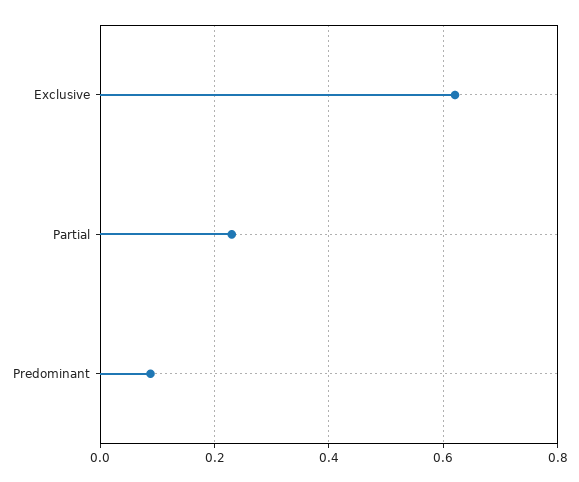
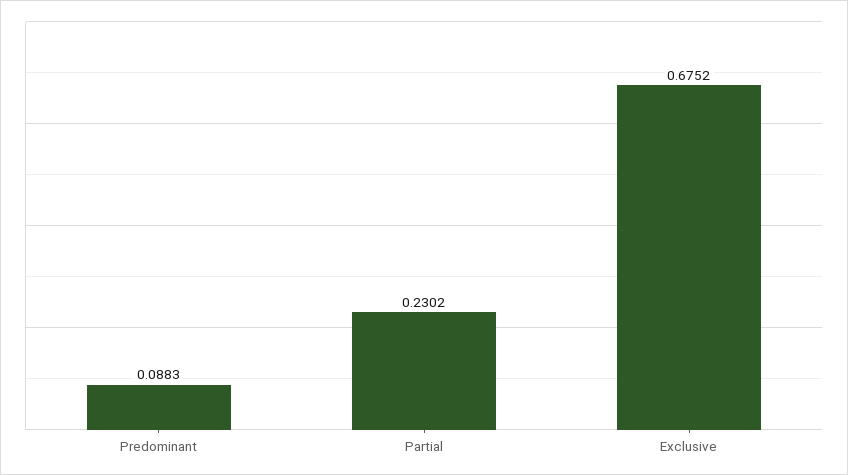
Exclusive: 0.62 -> 0.6752

